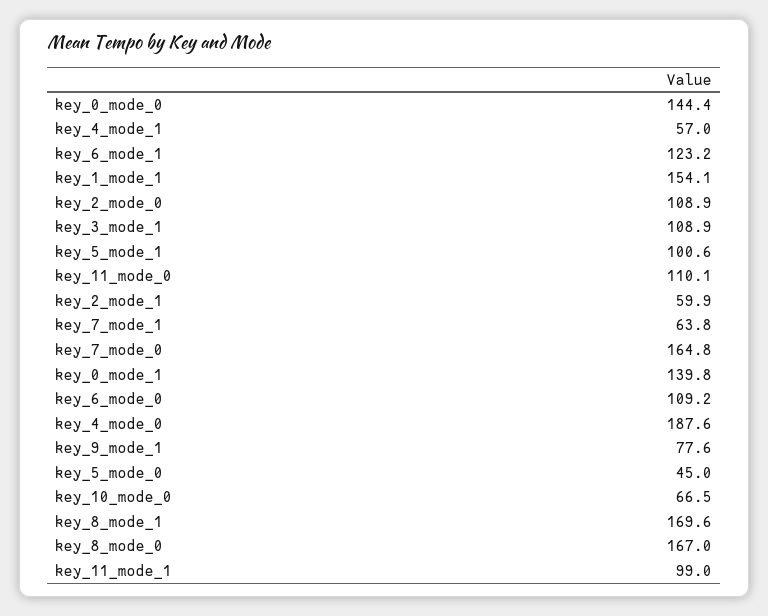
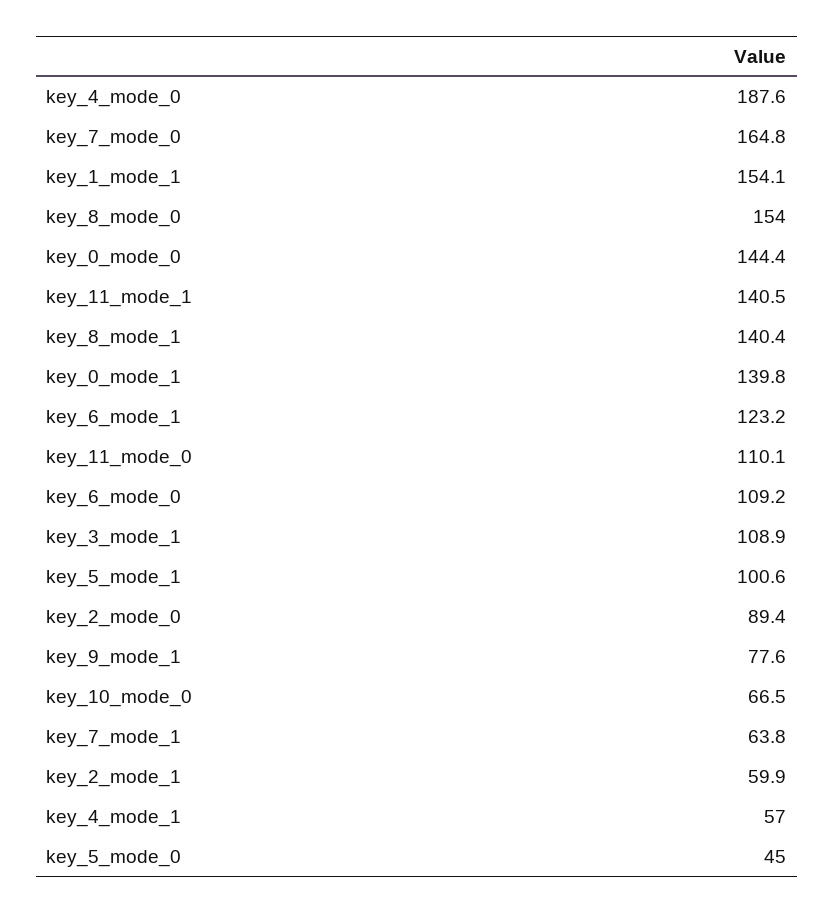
key_2_mode_0: 108.9 -> 89.4
key_8_mode_1: 169.6 -> 140.4
key_8_mode_0: 167 -> 154
key_11_mode_1: 99 -> 140.5

